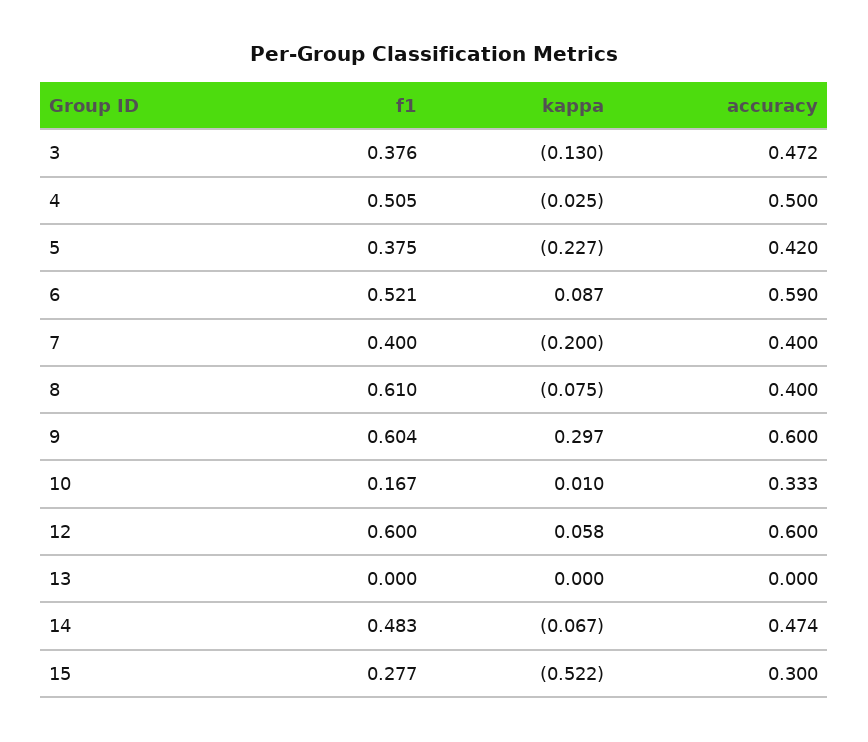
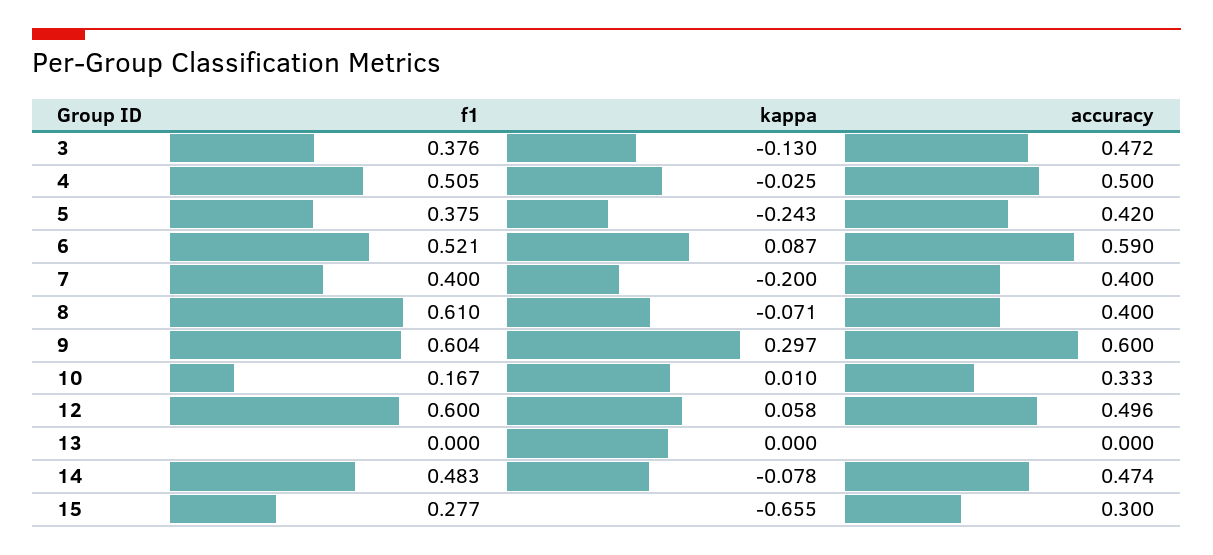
kappa, 5: -0.227 -> -0.243
kappa, 8: -0.075 -> -0.071
accuracy, 12: 0.6 -> 0.496
kappa, 14: -0.067 -> -0.078
kappa, 15: -0.522 -> -0.655

